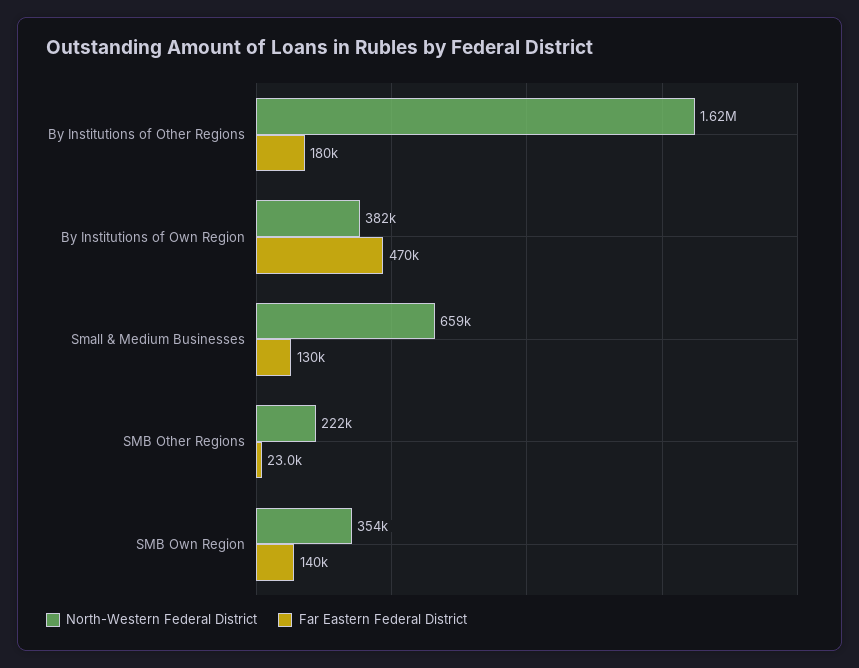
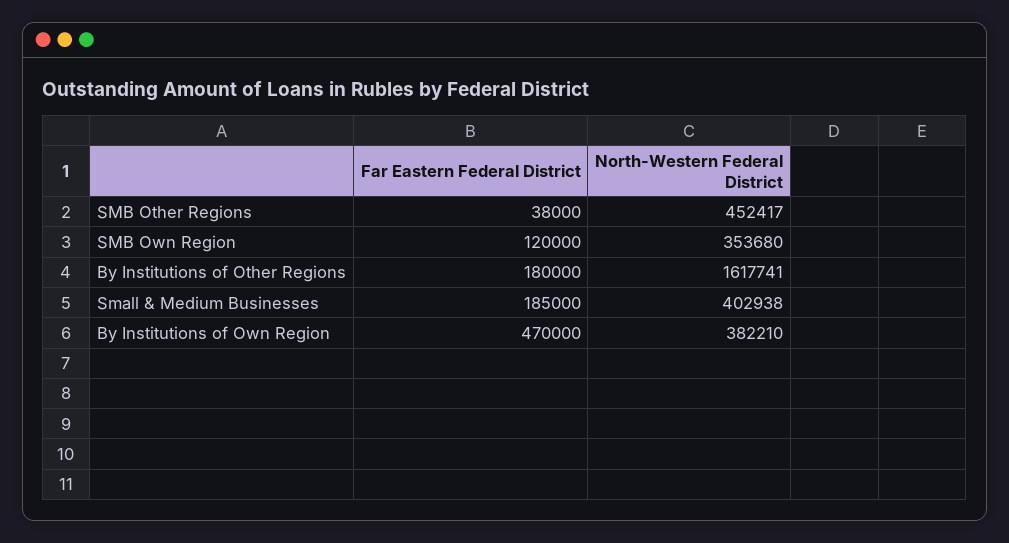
North-Western Federal District, Small & Medium Businesses: 659000 -> 402938
Far Eastern Federal District, Small & Medium Businesses: 130000 -> 185000
North-Western Federal District, SMB Other Regions: 222000 -> 452417
Far Eastern Federal District, SMB Other Regions: 23000 -> 38000
Far Eastern Federal District, SMB Own Region: 140000 -> 120000

